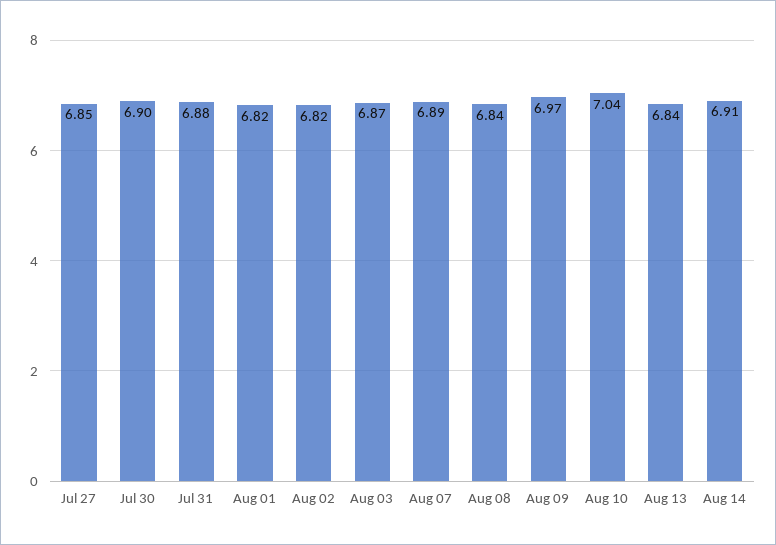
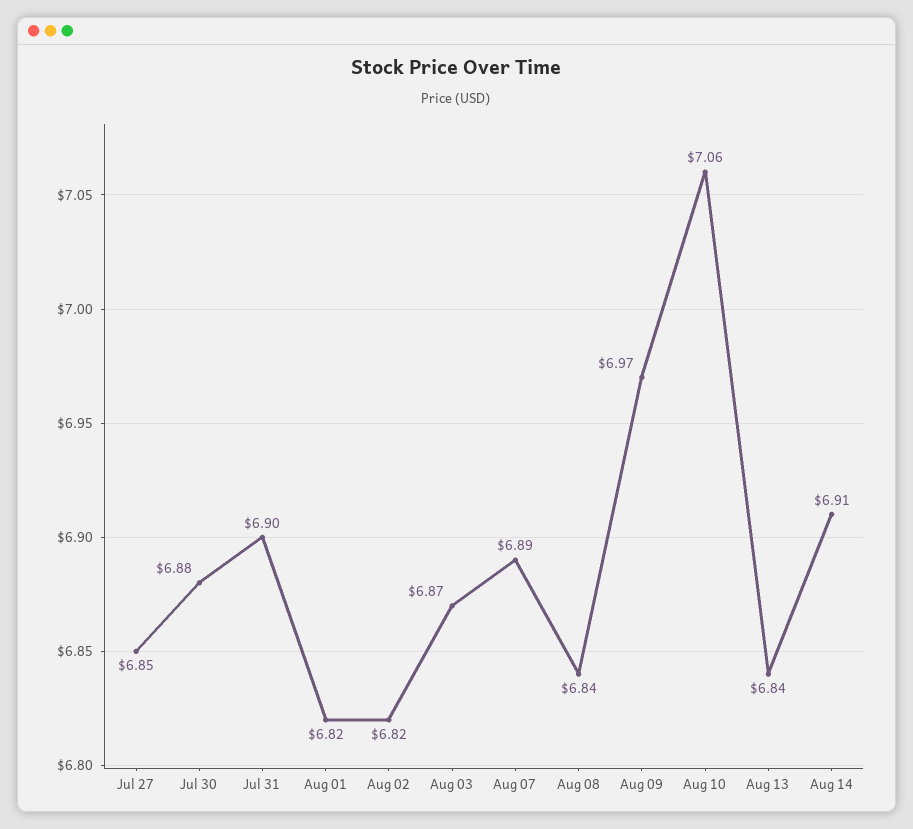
Jul 30: 6.9 -> 6.88
Jul 31: 6.88 -> 6.9
Aug 10: 7.04 -> 7.06

